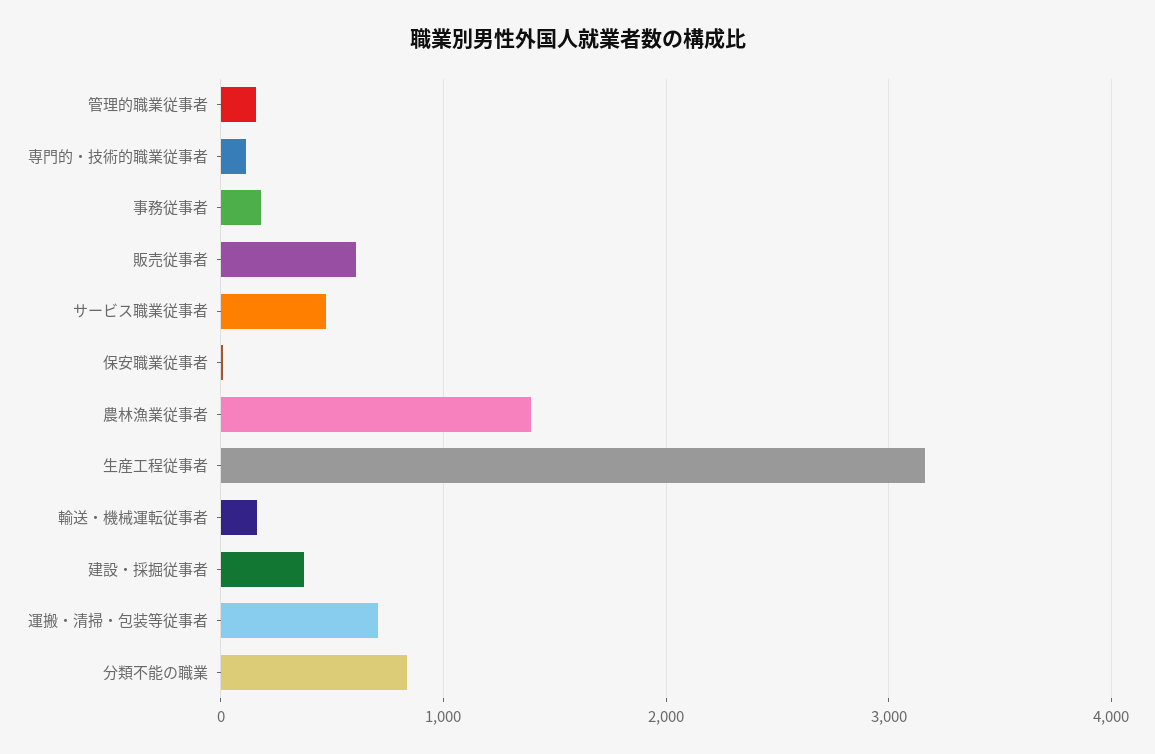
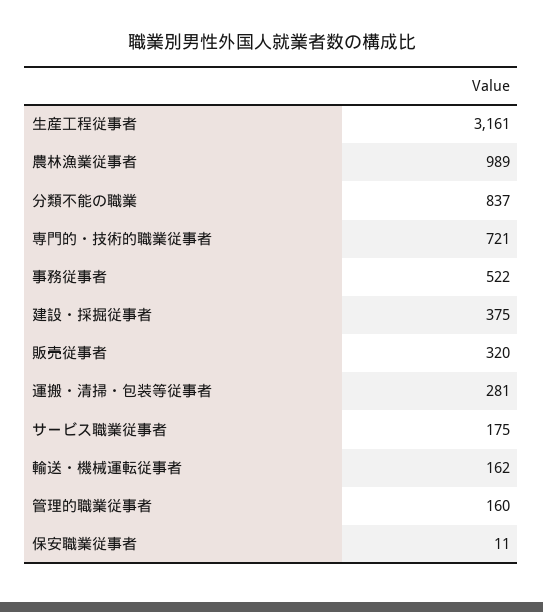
専門的・技術的職業従事者: 100 -> 721
事務従事者: 200 -> 522
販売従事者: 600 -> 320
サービス職業従事者: 500 -> 175
農林漁業従事者: 1400 -> 989
運搬・清掃・包装等従事者: 700 -> 281

